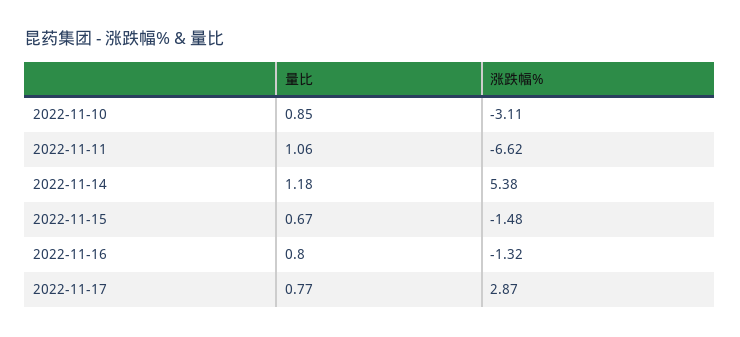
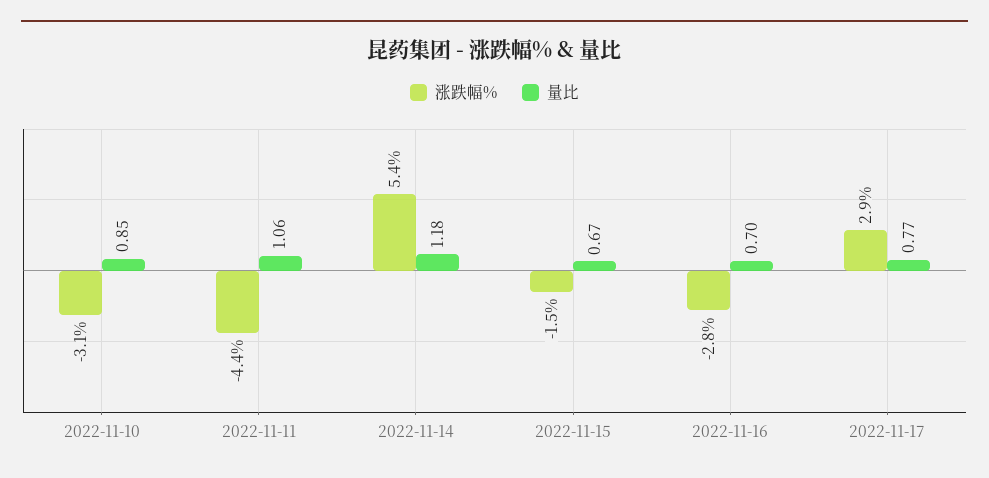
涨跌幅%, 2022-11-11: -6.62 -> -4.4
量比, 2022-11-16: 0.8 -> 0.7
涨跌幅%, 2022-11-16: -1.32 -> -2.8

